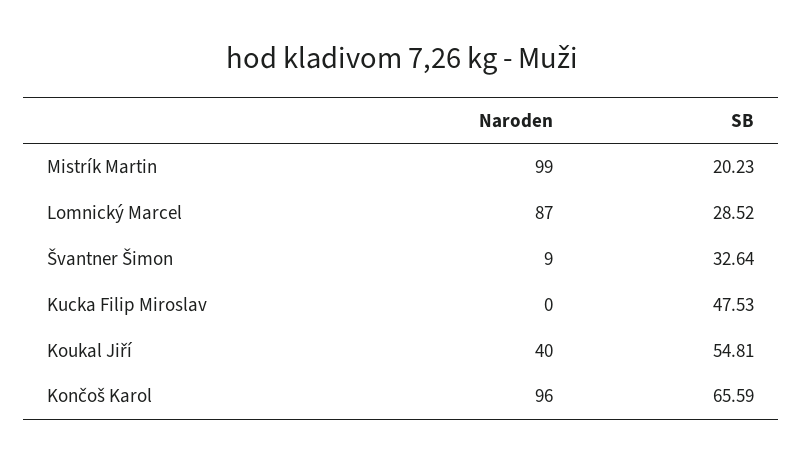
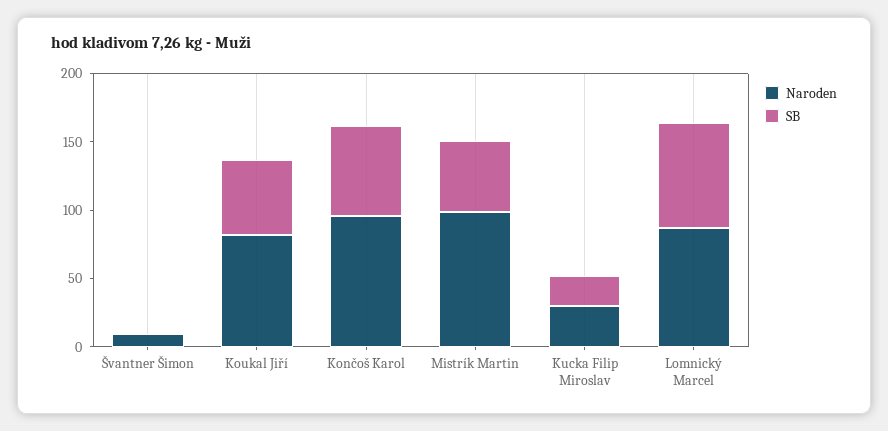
SB, Mistrík Martin: 20.23 -> 50
SB, Lomnický Marcel: 28.52 -> 80
SB, Švantner Šimon: 32.64 -> 0
Naroden, Kucka Filip Miroslav: 0 -> 30
SB, Kucka Filip Miroslav: 47.53 -> 20
Naroden, Koukal Jiří: 40 -> 80

